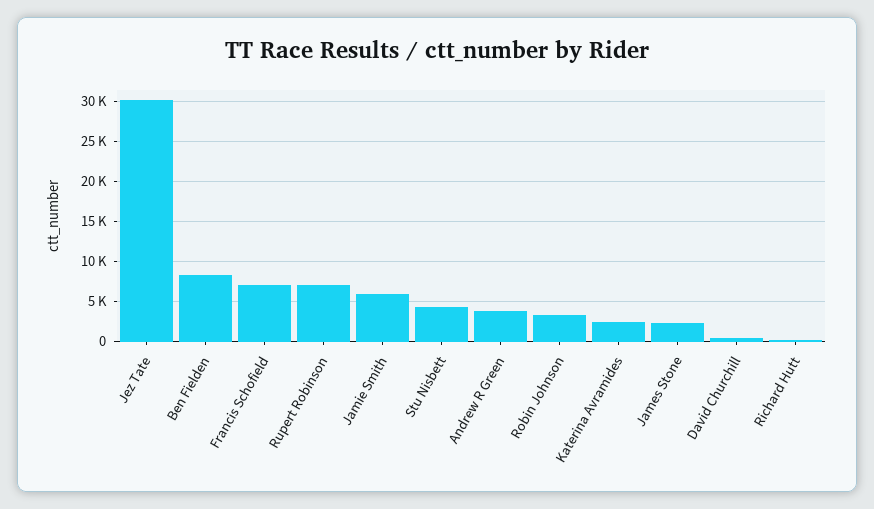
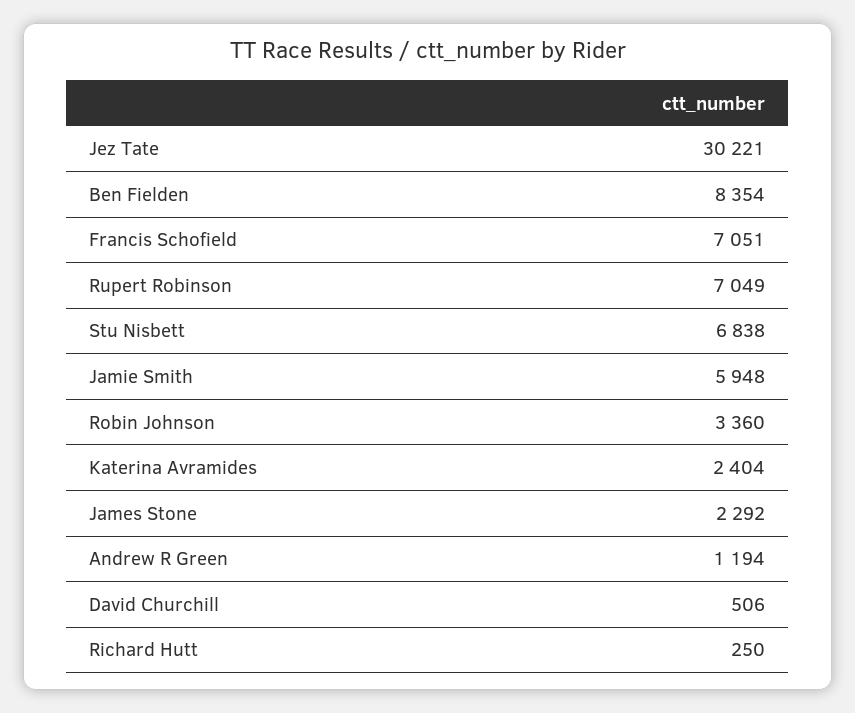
Stu Nisbett: 4000 -> 6838
Andrew R Green: 4000 -> 1194

